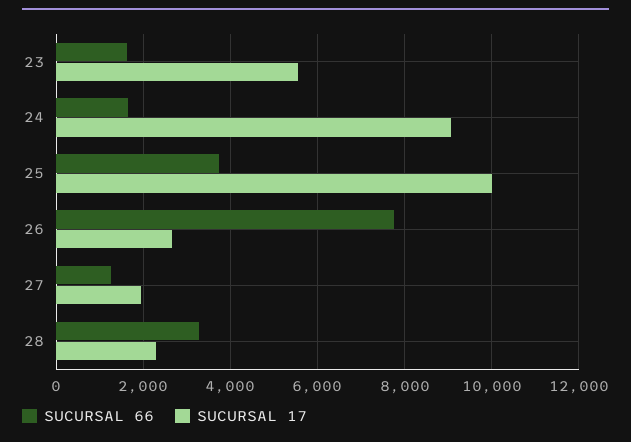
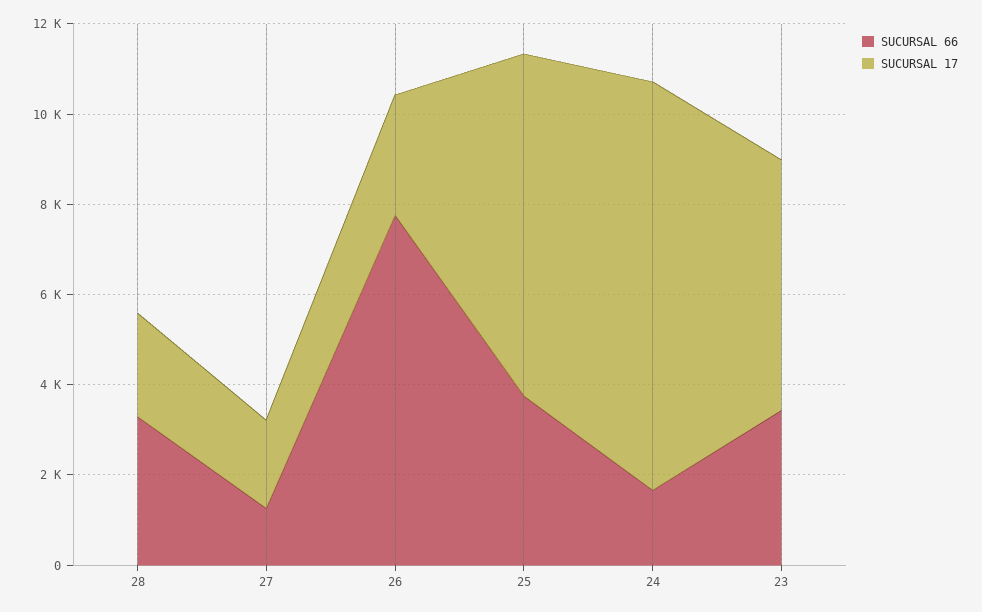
SUCURSAL 66, 23: 1600 -> 3500
SUCURSAL 17, 25: 10000 -> 7500

